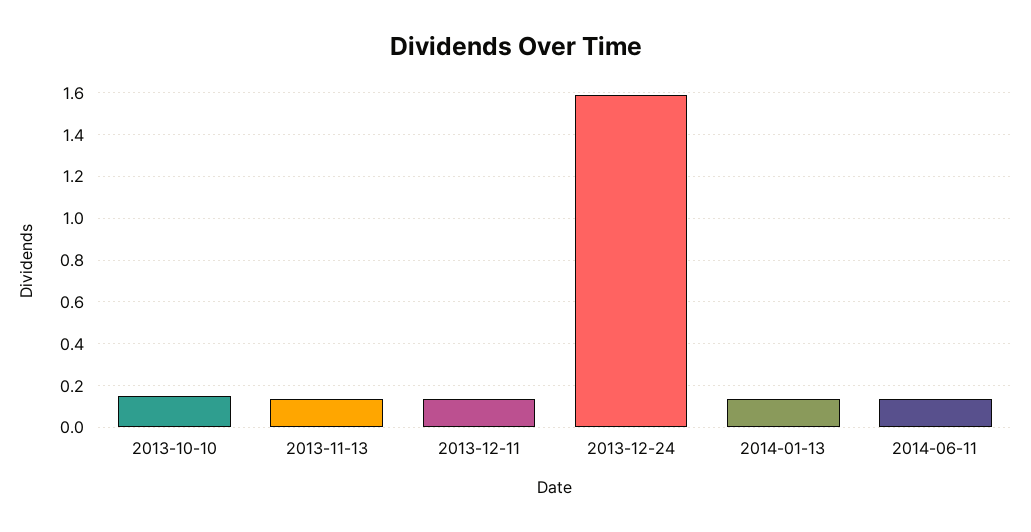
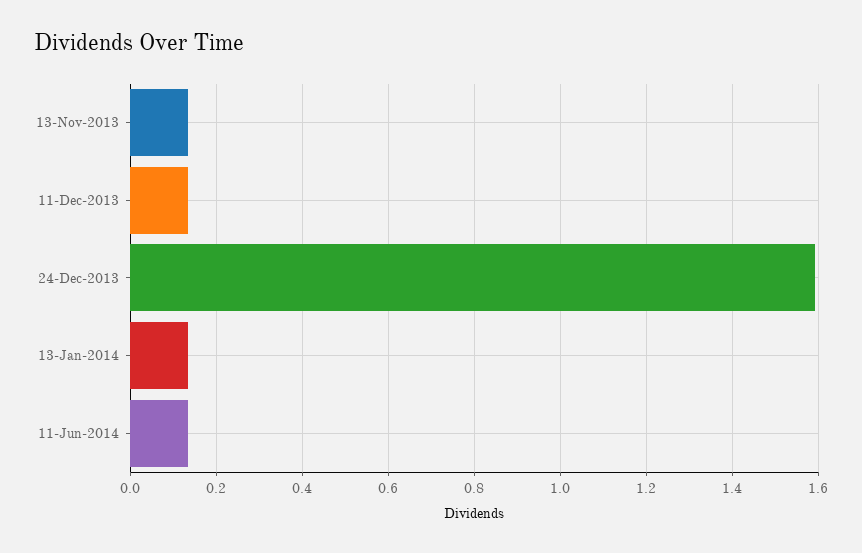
2013-10-10: 0.15 -> none

